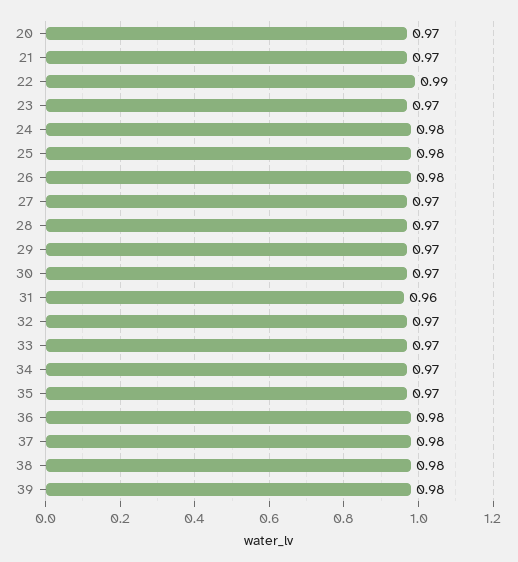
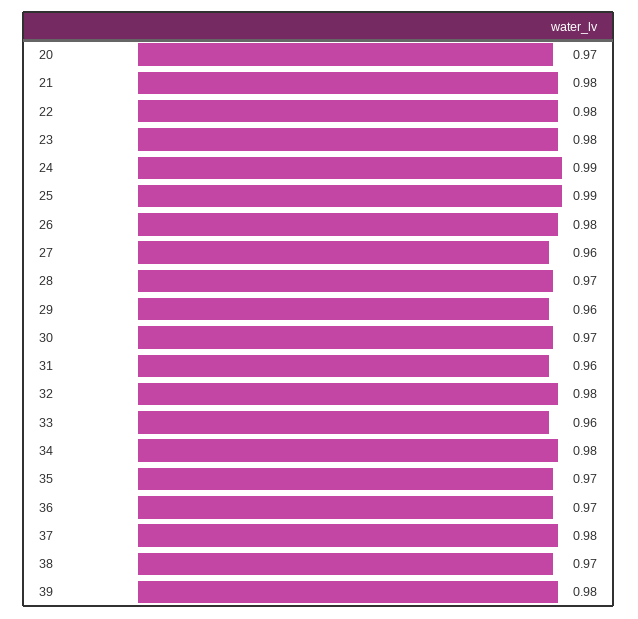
21: 0.97 -> 0.98
22: 0.99 -> 0.98
23: 0.97 -> 0.98
24: 0.98 -> 0.99
25: 0.98 -> 0.99
27: 0.97 -> 0.96
29: 0.97 -> 0.96
32: 0.97 -> 0.98
33: 0.97 -> 0.96
34: 0.97 -> 0.98
36: 0.98 -> 0.97
38: 0.98 -> 0.97

